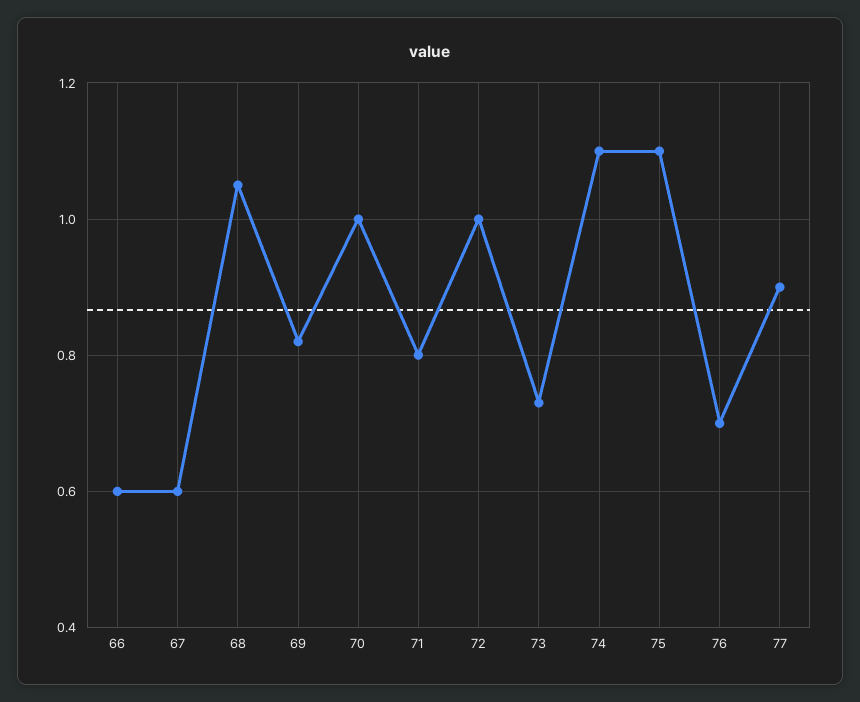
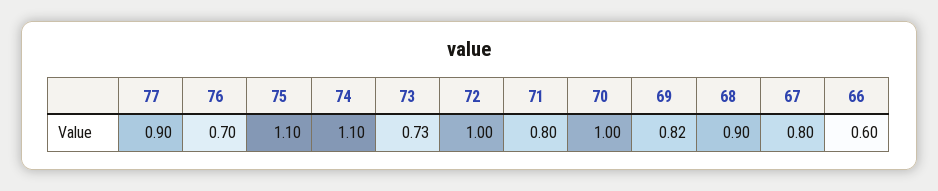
67: 0.6 -> 0.8
68: 1.05 -> 0.9

